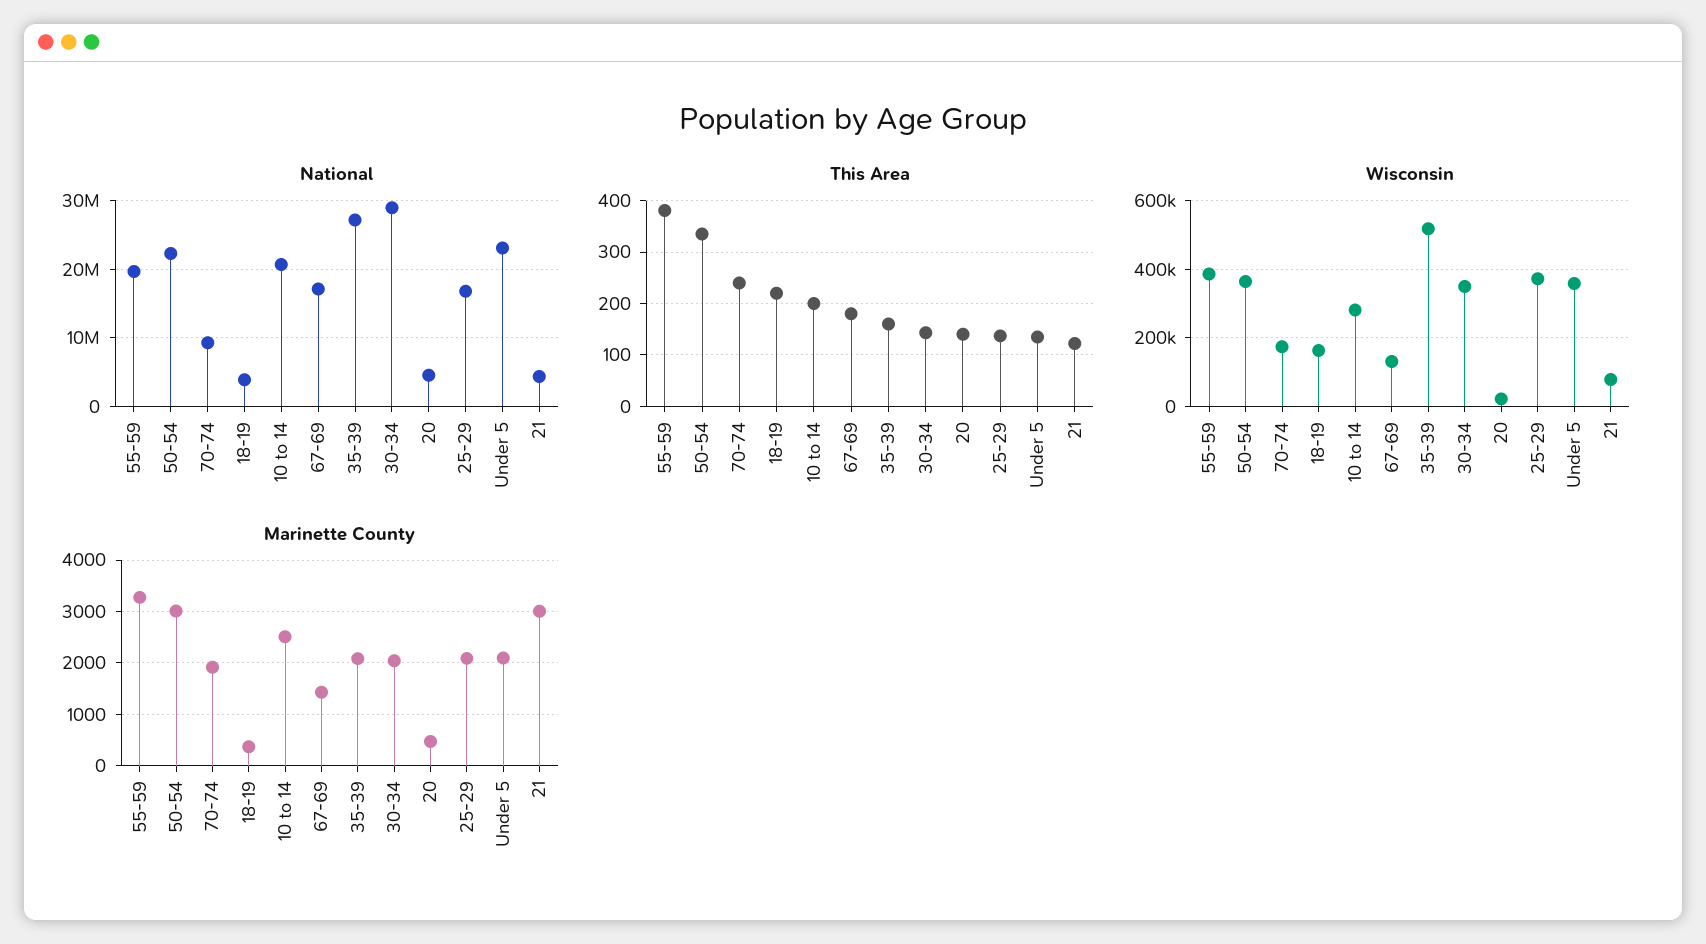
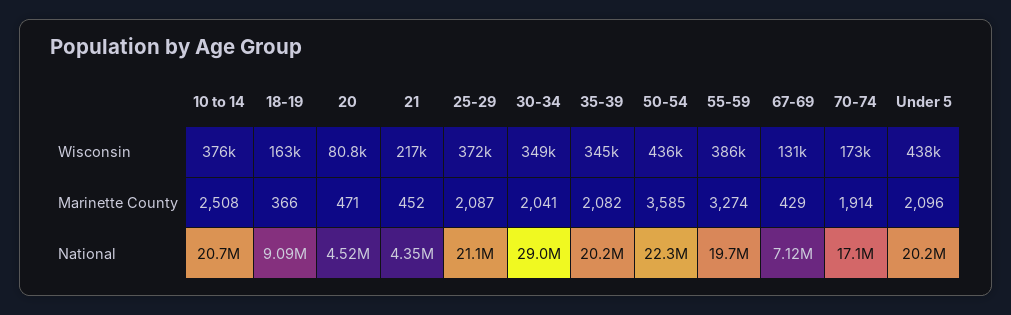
National, 70-74: 9000000 -> 17100000
National, 18-19: 4000000 -> 9090000
National, 67-69: 17000000 -> 7120000
National, 35-39: 27000000 -> 20200000
National, 25-29: 17000000 -> 21100000
National, Under 5: 23000000 -> 20200000
This Area, 55-59: 380 -> none
This Area, 50-54: 340 -> none
This Area, 70-74: 240 -> none
This Area, 18-19: 220 -> none
This Area, 10 to 14: 200 -> none
This Area, 67-69: 180 -> none
This Area, 35-39: 160 -> none
This Area, 30-34: 140 -> none
This Area, 20: 140 -> none
This Area, 25-29: 140 -> none
This Area, Under 5: 140 -> none
This Area, 21: 120 -> none
Wisconsin, 50-54: 360000 -> 436000
Wisconsin, 10 to 14: 280000 -> 376000
Wisconsin, 35-39: 520000 -> 345000
Wisconsin, 20: 20000 -> 80800
Wisconsin, Under 5: 360000 -> 438000
Wisconsin, 21: 80000 -> 217000
Marinette County, 50-54: 3000 -> 3585
Marinette County, 67-69: 1400 -> 429
Marinette County, 21: 3000 -> 452

